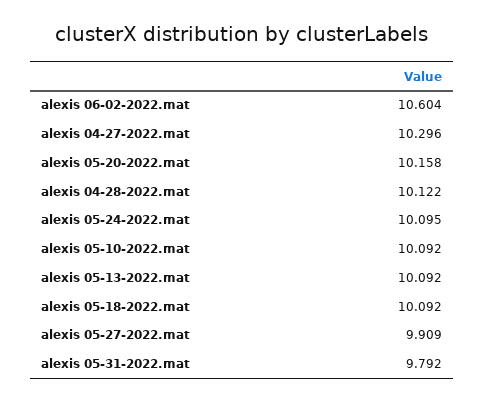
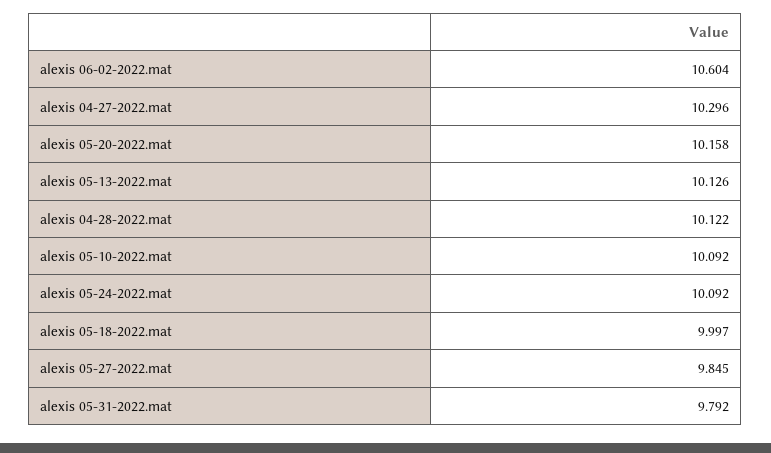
alexis 05-24-2022.mat: 10.095 -> 10.092
alexis 05-13-2022.mat: 10.092 -> 10.126
alexis 05-18-2022.mat: 10.092 -> 9.997
alexis 05-27-2022.mat: 9.909 -> 9.845

